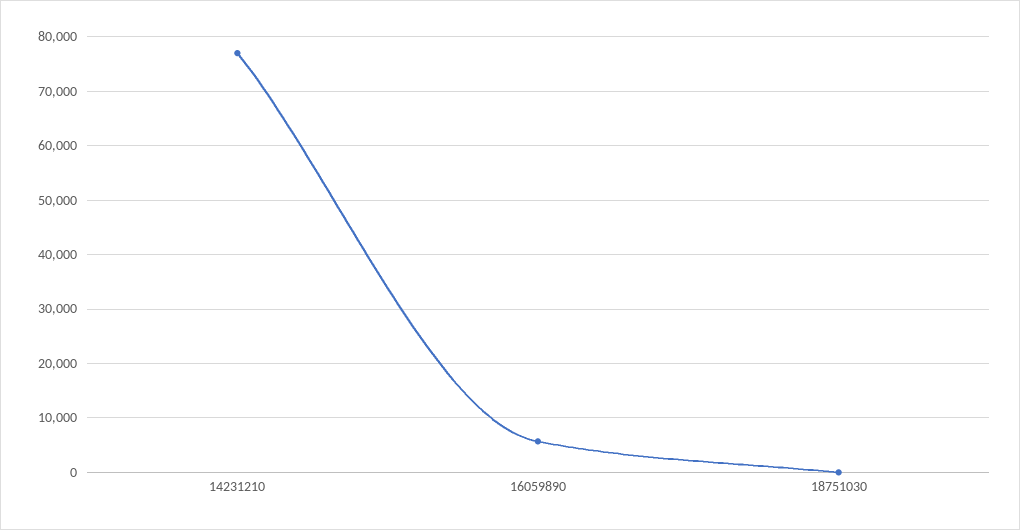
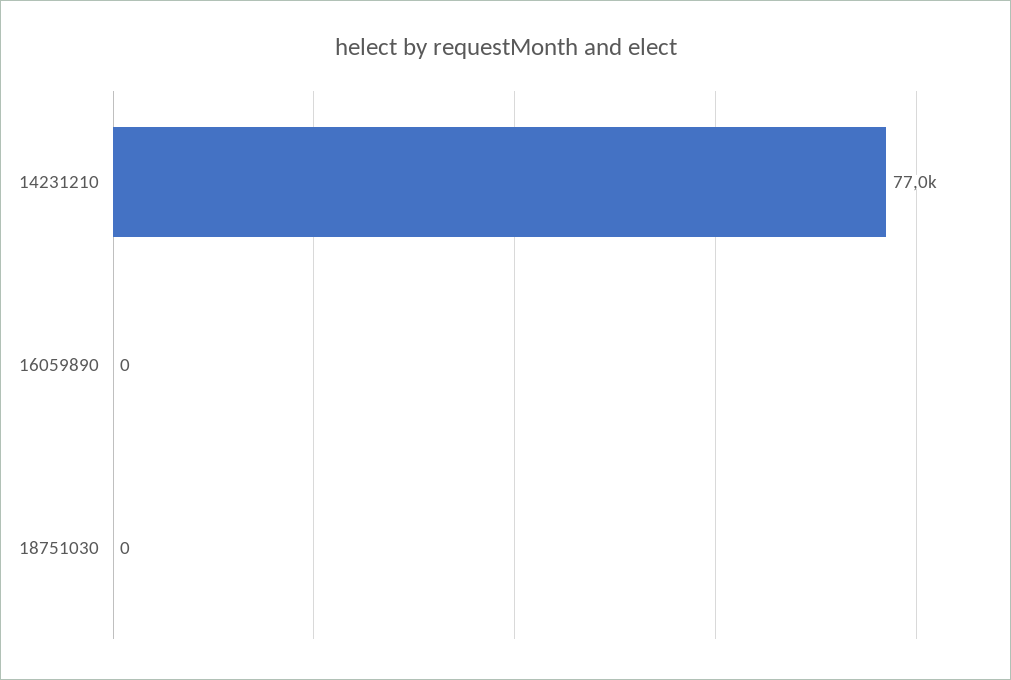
16059890: 6000 -> 0

